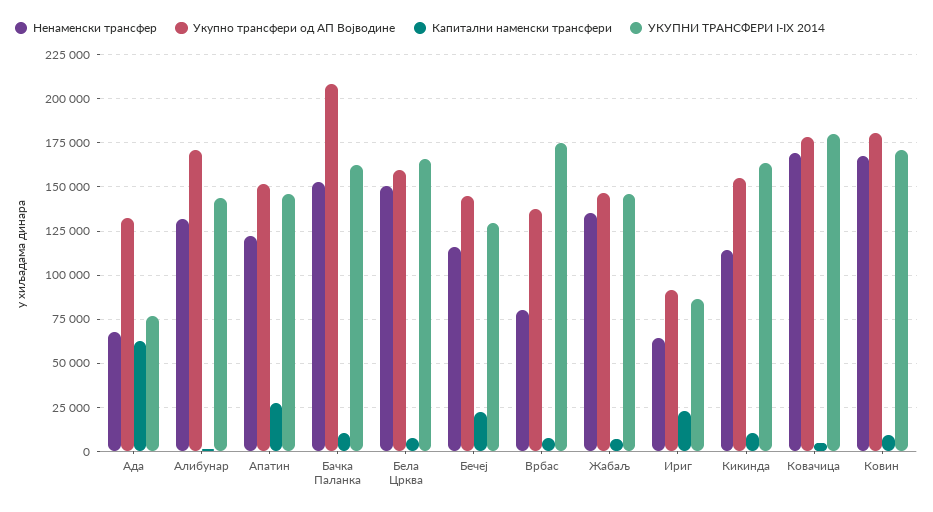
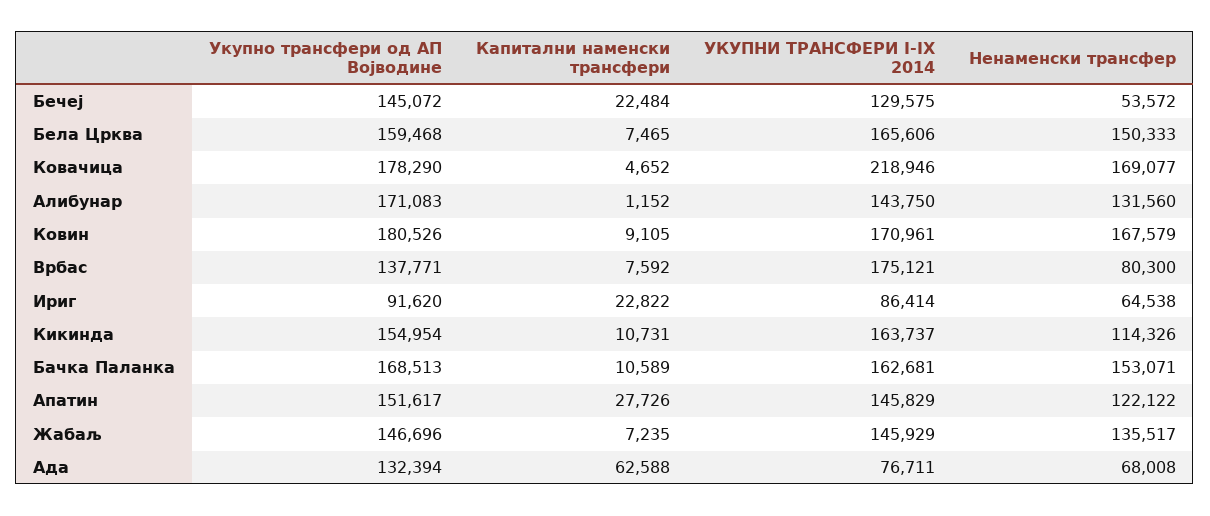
Укупно трансфери од АП Војводине, Бачка Паланка: 210000 -> 168513
Ненаменски трансфер, Бечеј: 115000 -> 53572
УКУПНИ ТРАНСФЕРИ I-IX 2014, Ковачица: 180000 -> 218946

